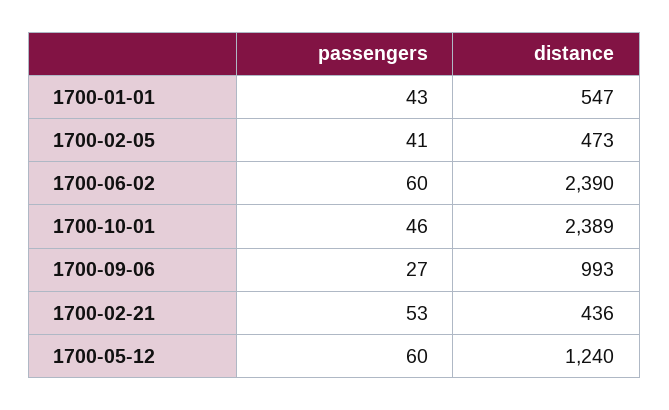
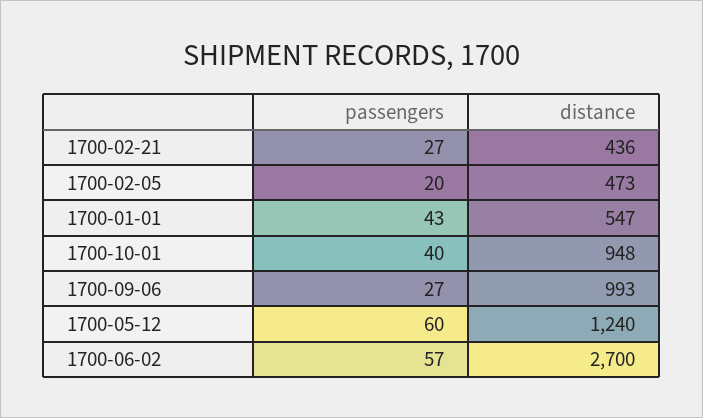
passengers, 1700-02-05: 41 -> 20
passengers, 1700-06-02: 60 -> 57
distance, 1700-06-02: 2390 -> 2700
passengers, 1700-10-01: 46 -> 40
distance, 1700-10-01: 2389 -> 948
passengers, 1700-02-21: 53 -> 27

